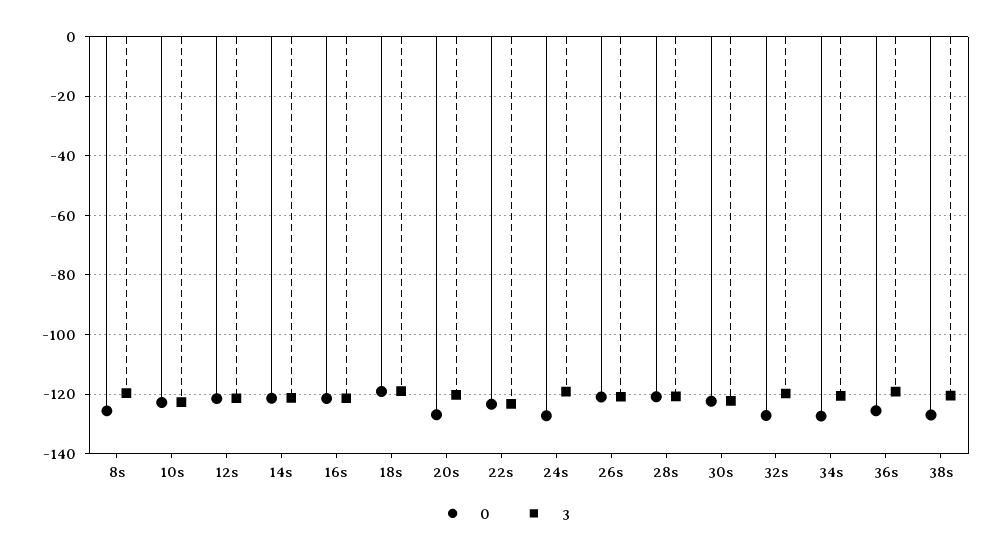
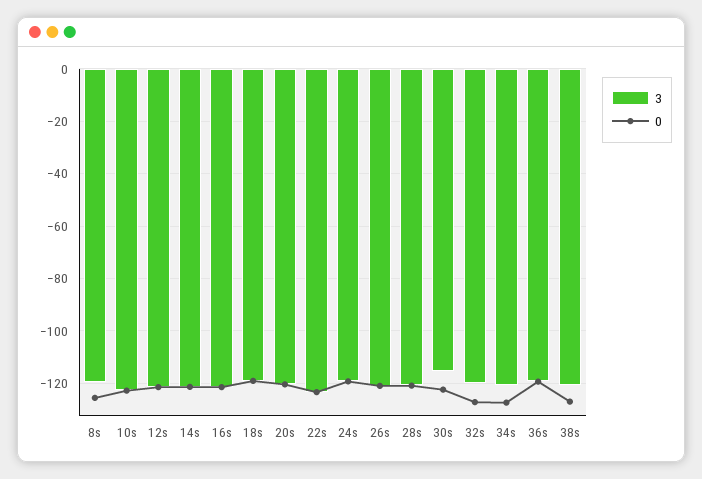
0, 20s: -127.5 -> -120
0, 24s: -127.5 -> -120
3, 30s: -122.5 -> -115
0, 36s: -125 -> -120

